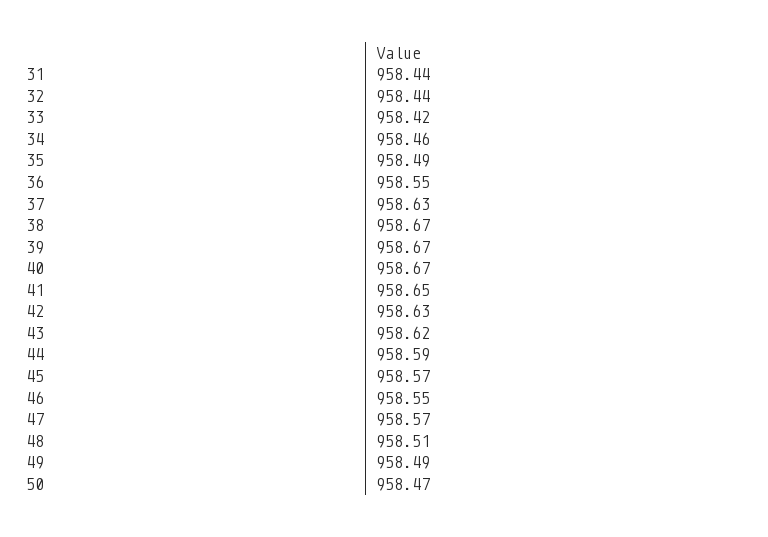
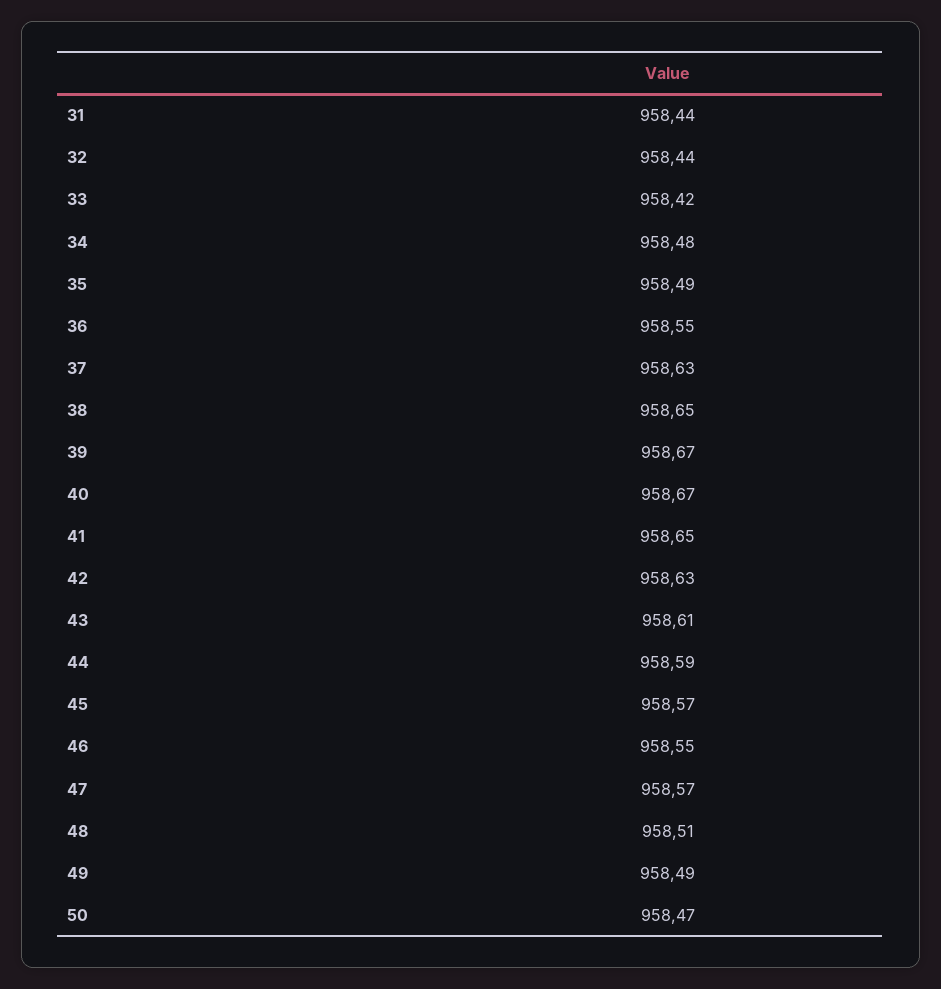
34: 958.46 -> 958.48
38: 958.67 -> 958.65
43: 958.62 -> 958.61

